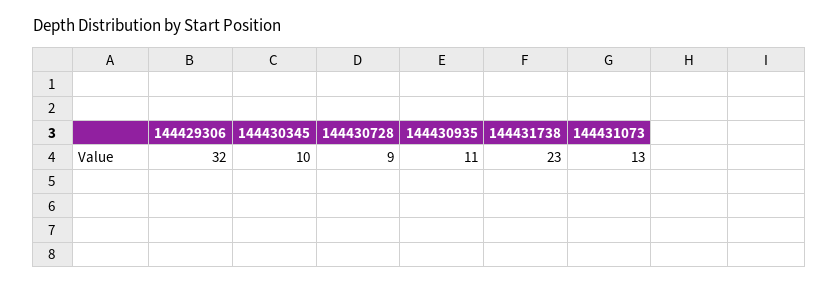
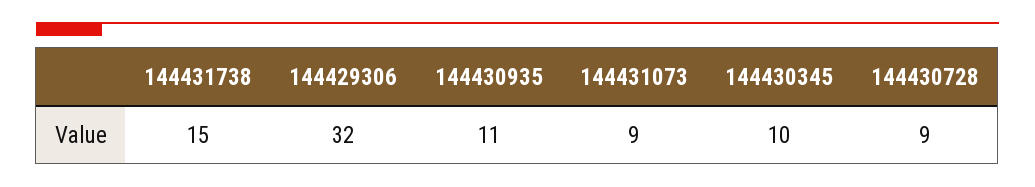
144431738: 23 -> 15
144431073: 13 -> 9

